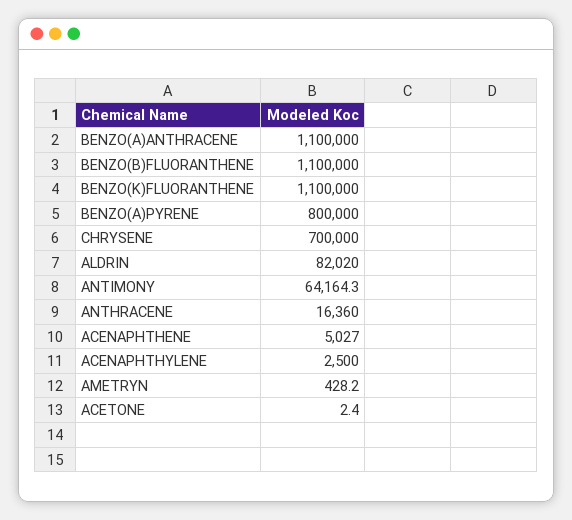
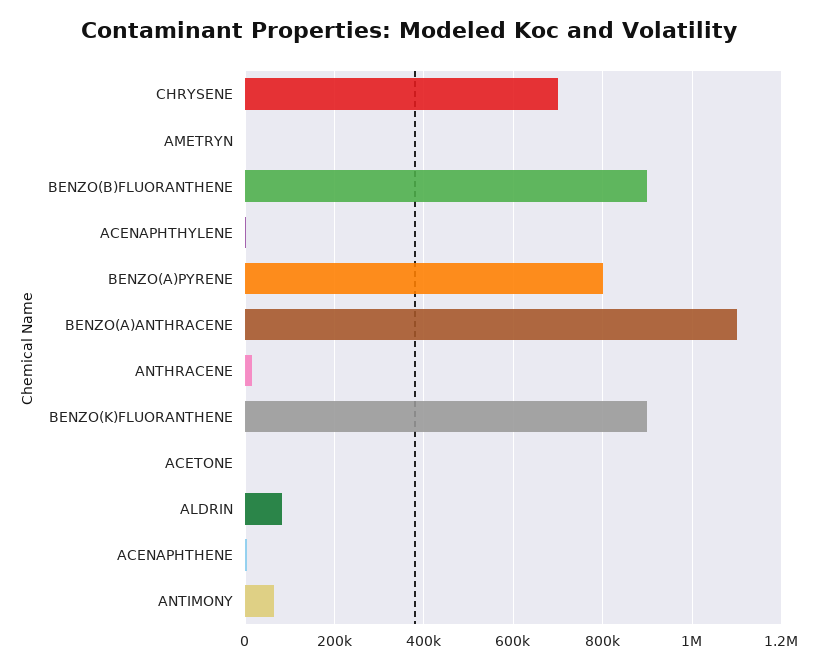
BENZO(B)FLUORANTHENE: 1100000 -> 900000
BENZO(K)FLUORANTHENE: 1100000 -> 900000

